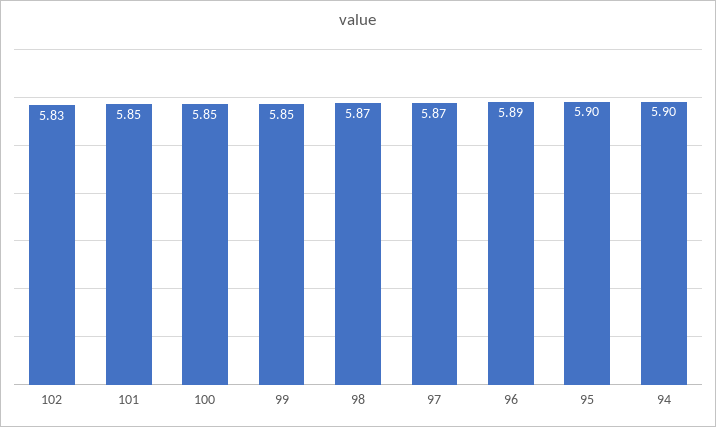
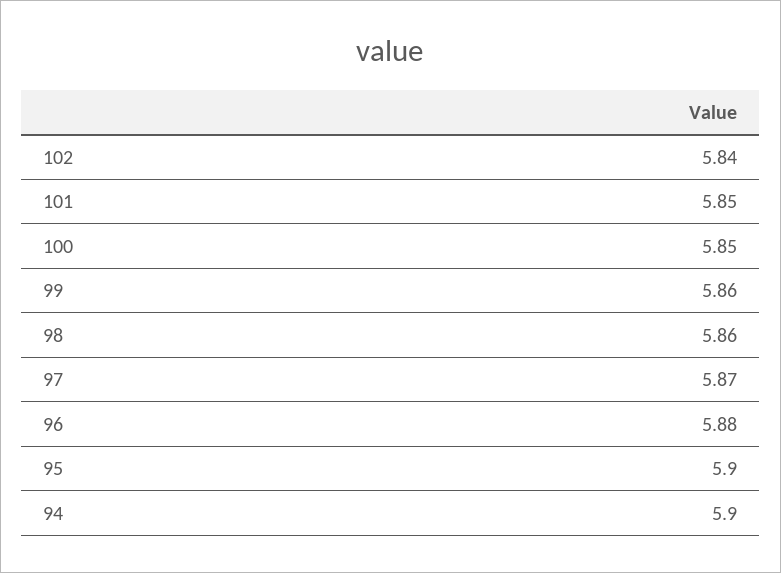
102: 5.83 -> 5.84
99: 5.85 -> 5.86
98: 5.87 -> 5.86
96: 5.89 -> 5.88

